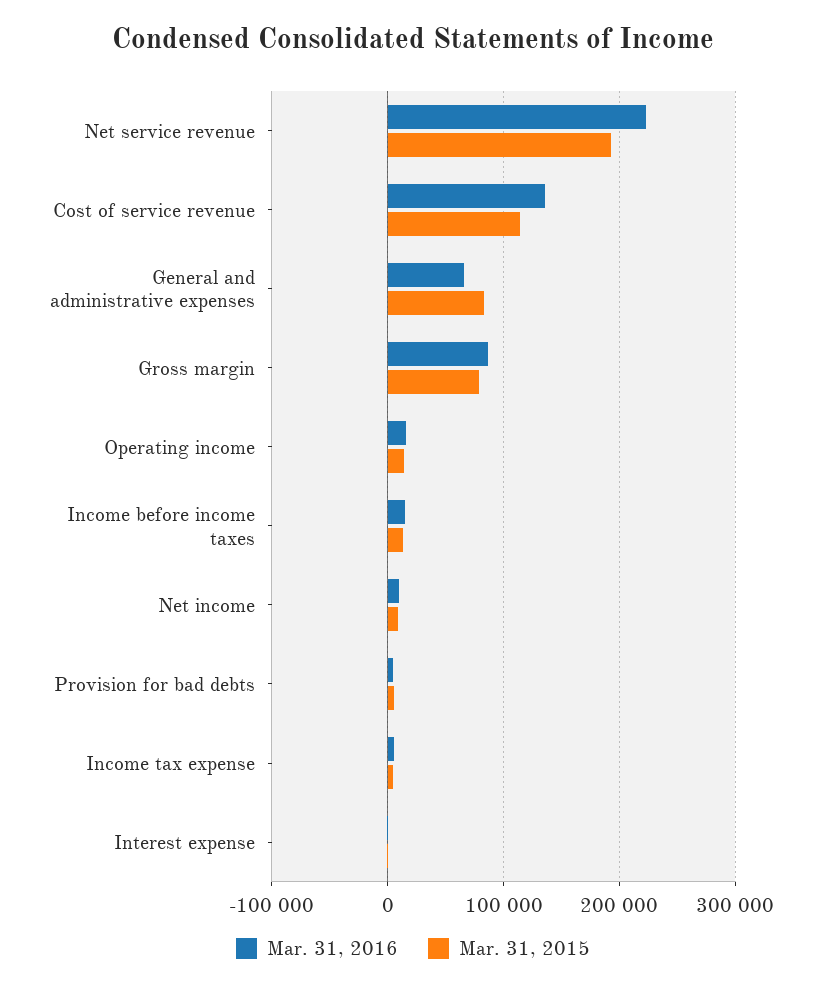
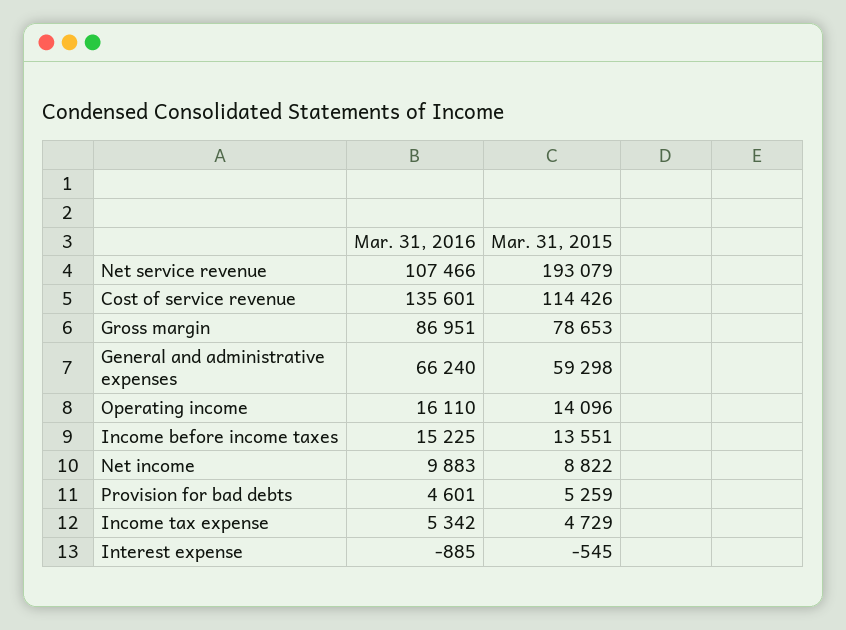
Mar. 31, 2016, Net service revenue: 220000 -> 107466
Mar. 31, 2015, General and administrative expenses: 80000 -> 59298

